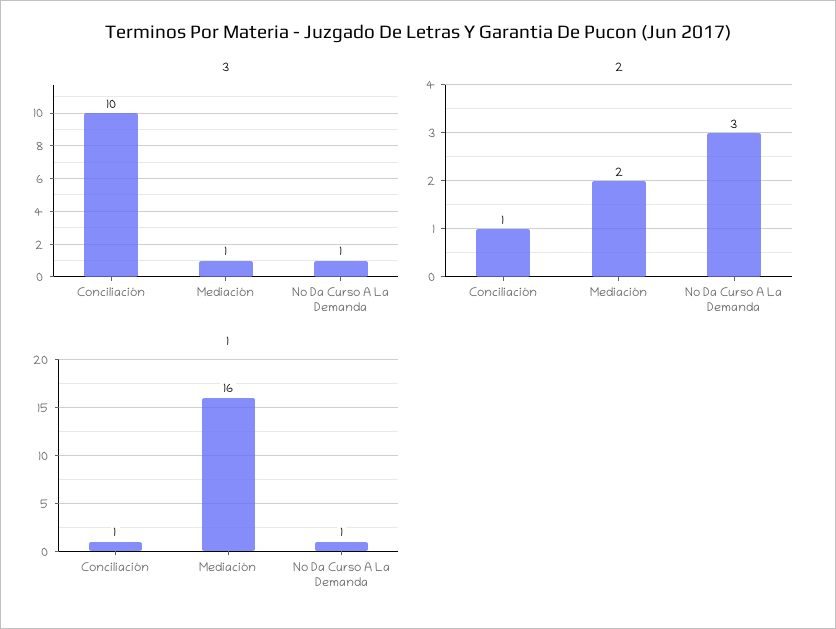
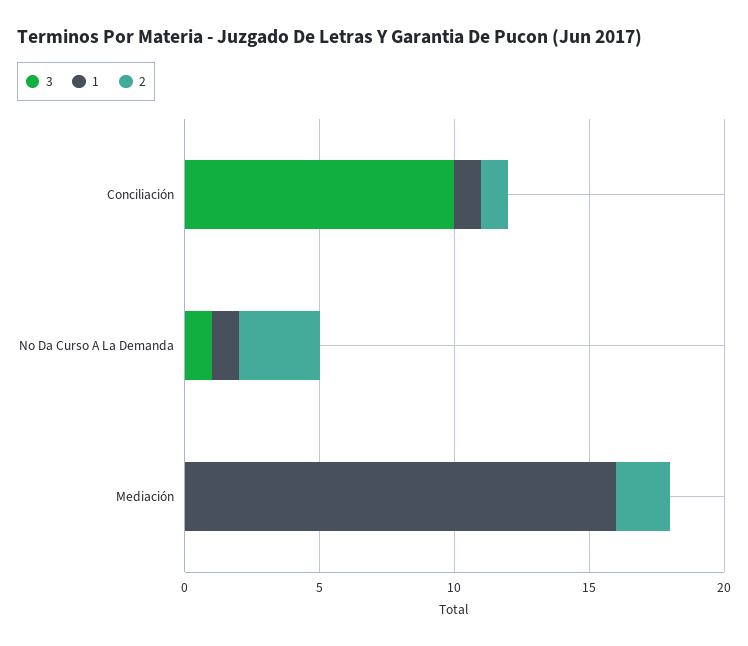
3, Mediación: 1 -> 0

